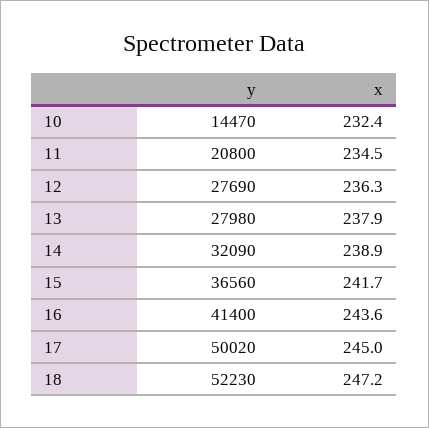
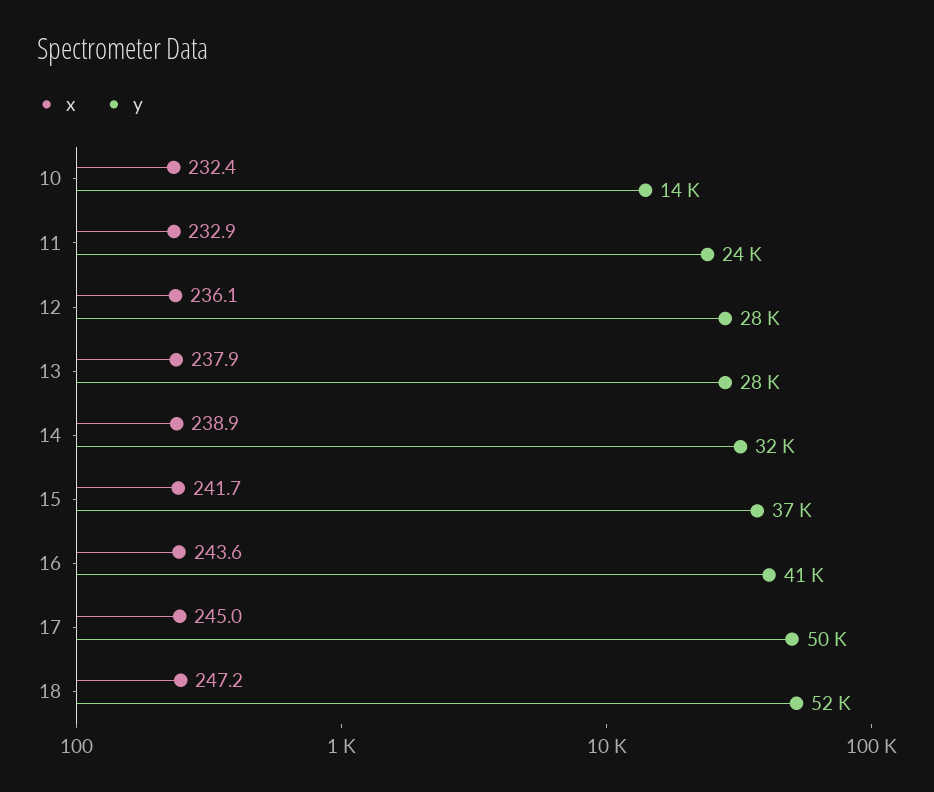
y, 11: 20800 -> 24000
x, 11: 234.5 -> 232.9
x, 12: 236.3 -> 236.1

